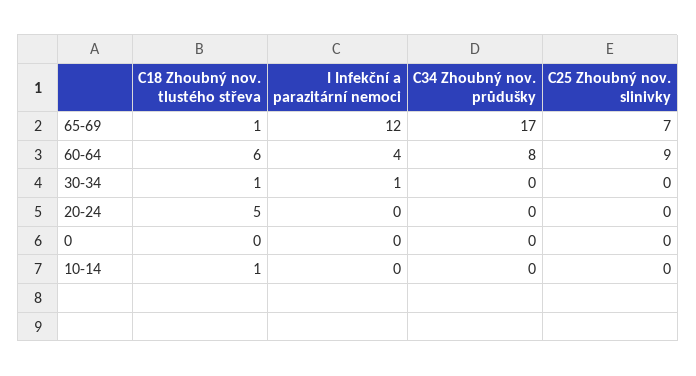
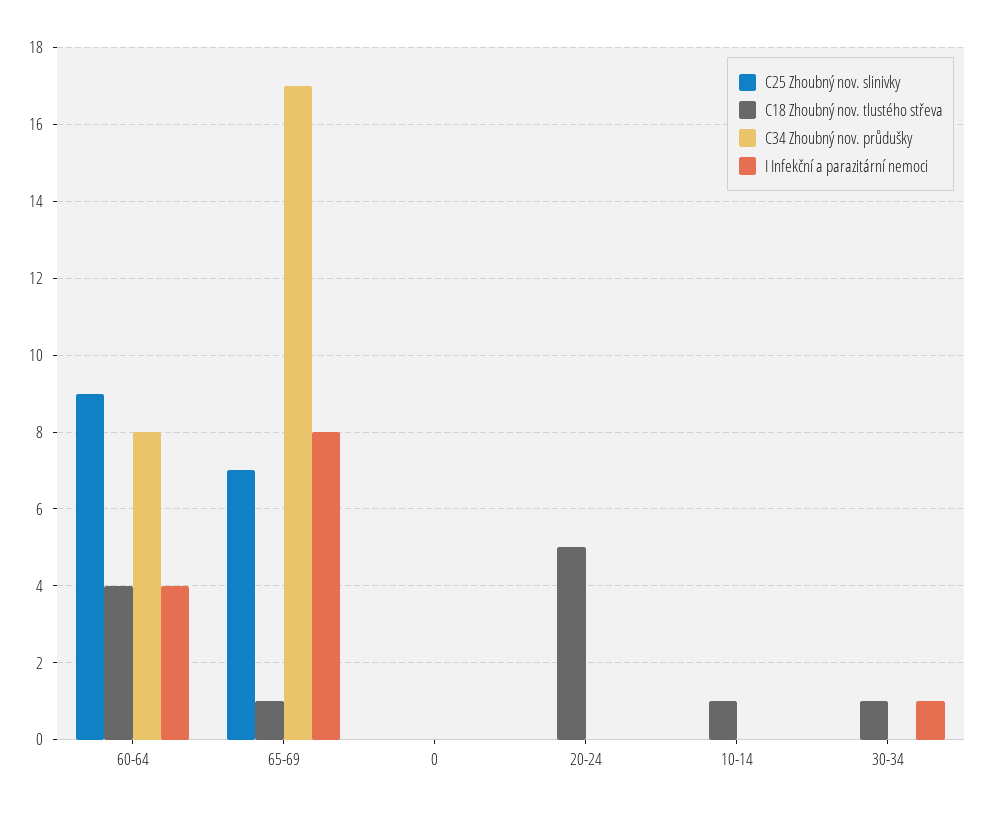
I Infekční a parazitární nemoci, 65-69: 12 -> 8
C18 Zhoubný nov. tlustého střeva, 60-64: 6 -> 4

